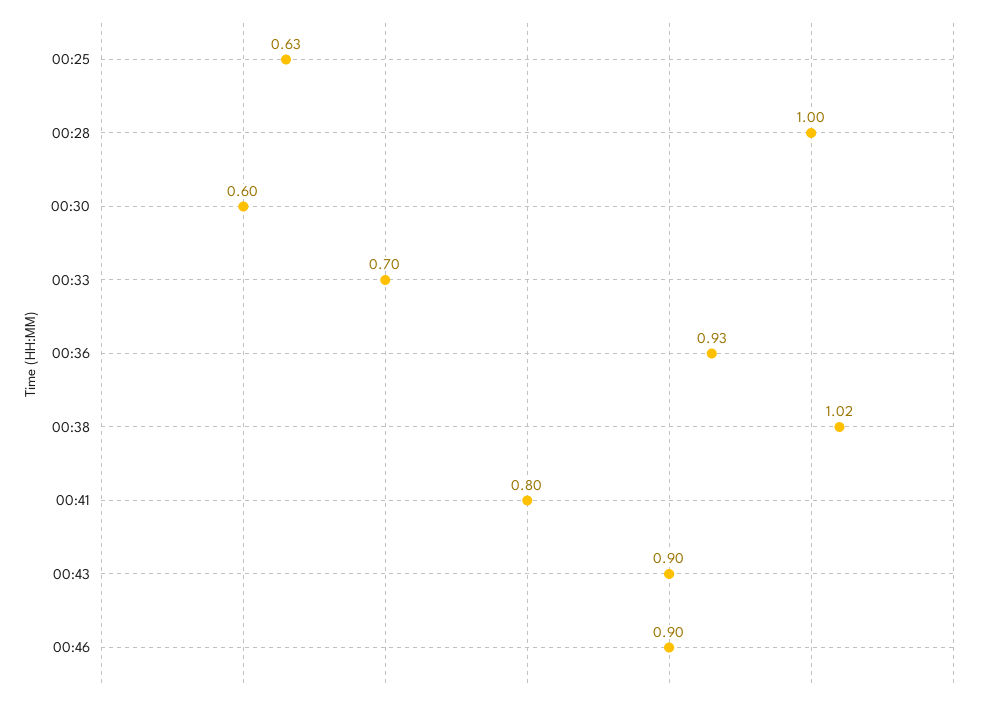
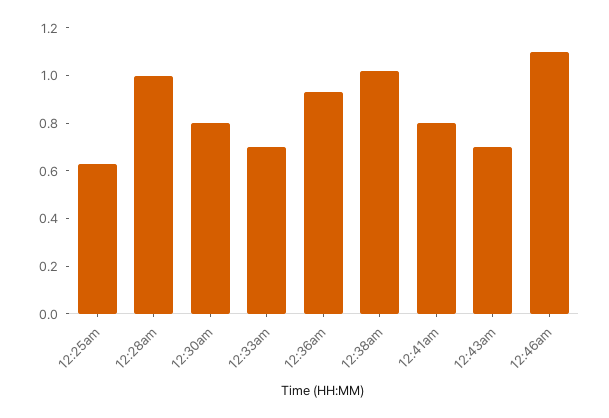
00:30: 0.6 -> 0.8
00:43: 0.9 -> 0.7
00:46: 0.9 -> 1.1

